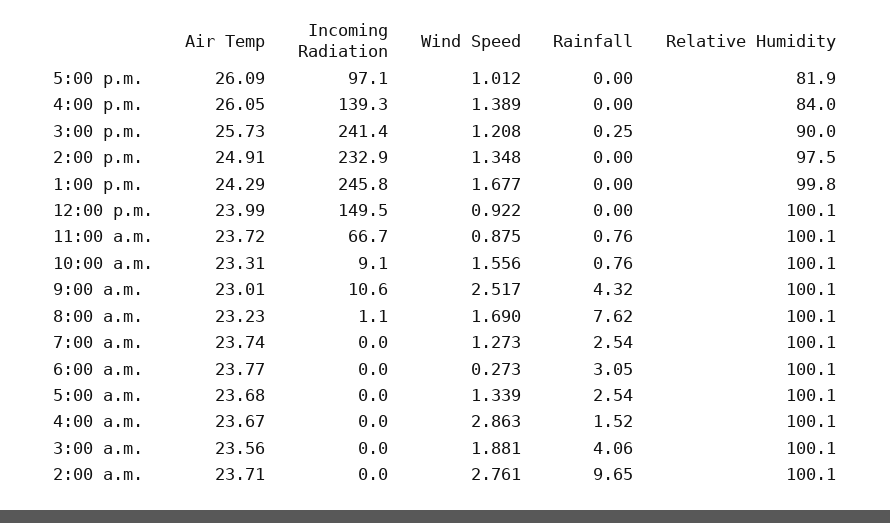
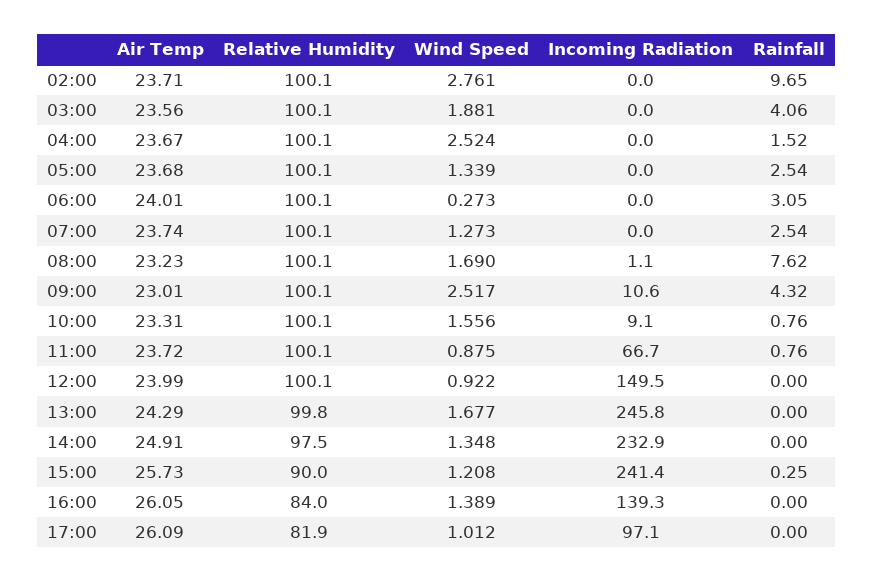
Air Temp, 6:00 a.m.: 23.77 -> 24.01
Wind Speed, 4:00 a.m.: 2.863 -> 2.524

